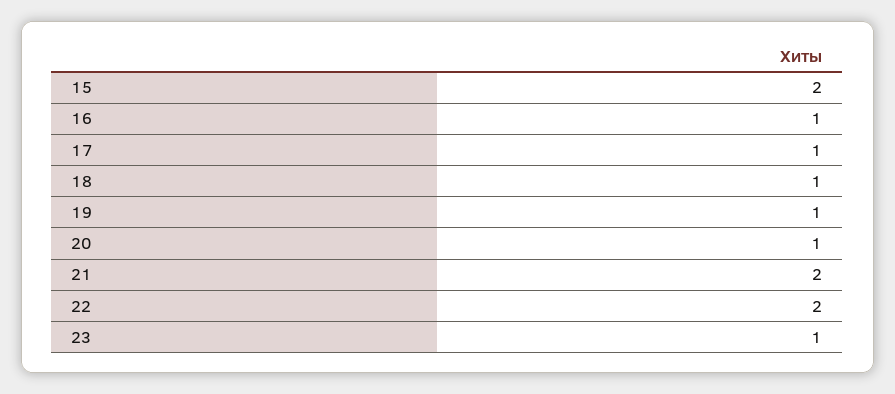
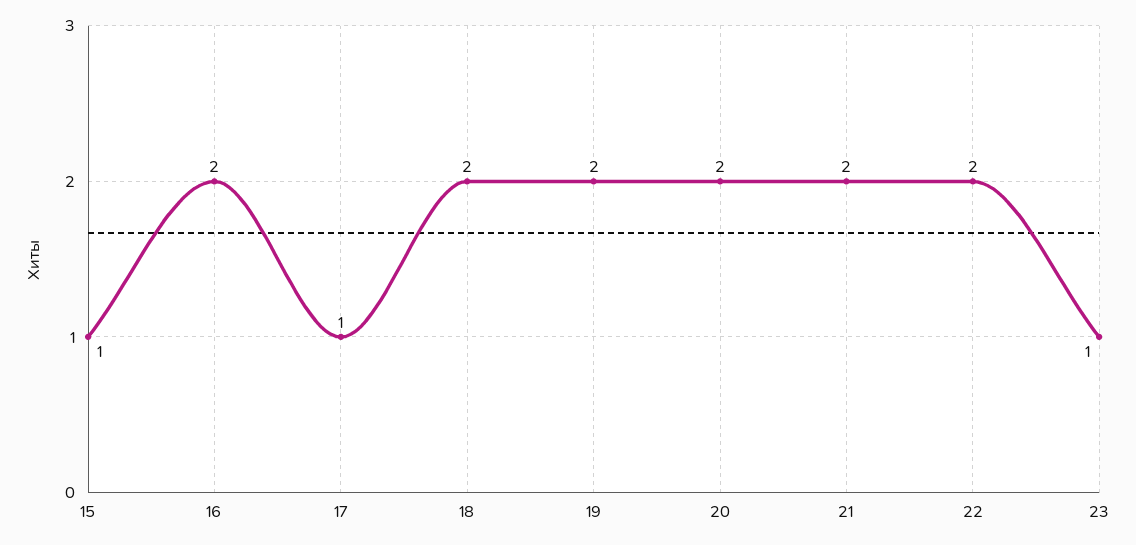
15: 2 -> 1
16: 1 -> 2
18: 1 -> 2
19: 1 -> 2
20: 1 -> 2

